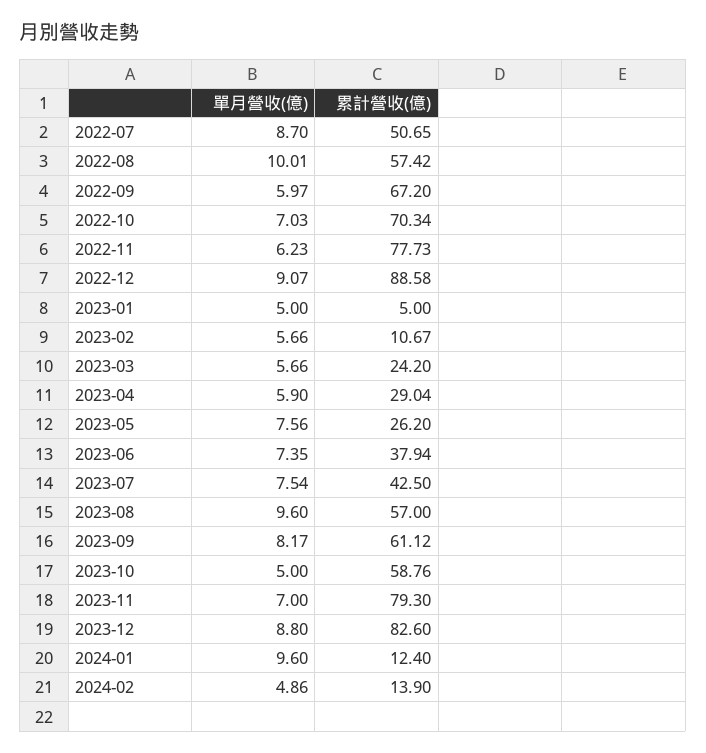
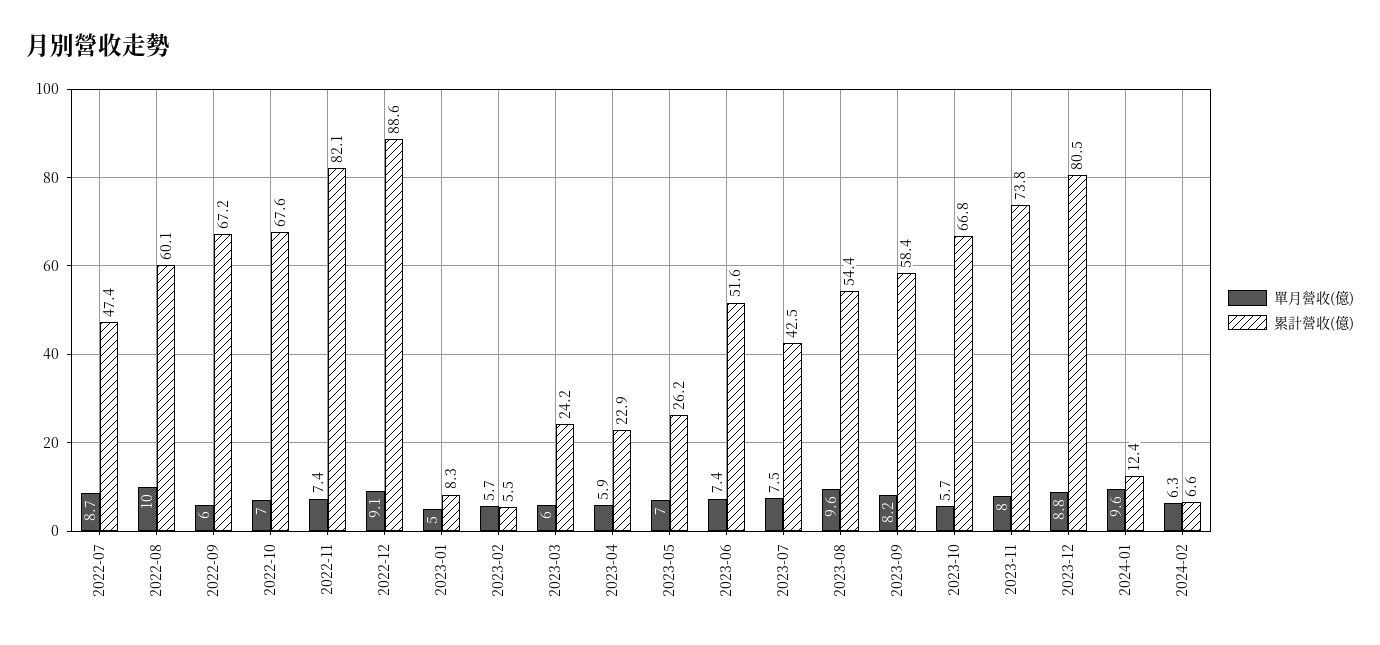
累計營收(億), 2022-07: 50.65 -> 47.4
累計營收(億), 2022-08: 57.42 -> 60.1
累計營收(億), 2022-10: 70.34 -> 67.6
單月營收(億), 2022-11: 6.23 -> 7.4
累計營收(億), 2022-11: 77.73 -> 82.1
累計營收(億), 2023-01: 5 -> 8.3
累計營收(億), 2023-02: 10.67 -> 5.5
單月營收(億), 2023-03: 5.66 -> 6
累計營收(億), 2023-04: 29.04 -> 22.9
單月營收(億), 2023-05: 7.56 -> 7
累計營收(億), 2023-06: 37.94 -> 51.6
累計營收(億), 2023-08: 57 -> 54.4
累計營收(億), 2023-09: 61.12 -> 58.4
單月營收(億), 2023-10: 5 -> 5.7
累計營收(億), 2023-10: 58.76 -> 66.8
單月營收(億), 2023-11: 7 -> 8
累計營收(億), 2023-11: 79.3 -> 73.8
累計營收(億), 2023-12: 82.6 -> 80.5
單月營收(億), 2024-02: 4.86 -> 6.3
累計營收(億), 2024-02: 13.9 -> 6.6

